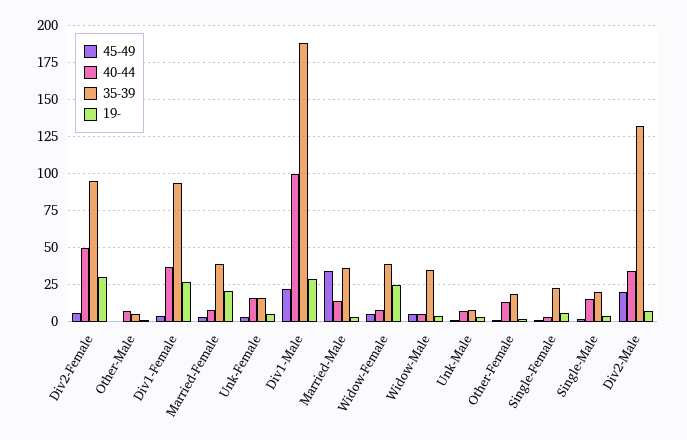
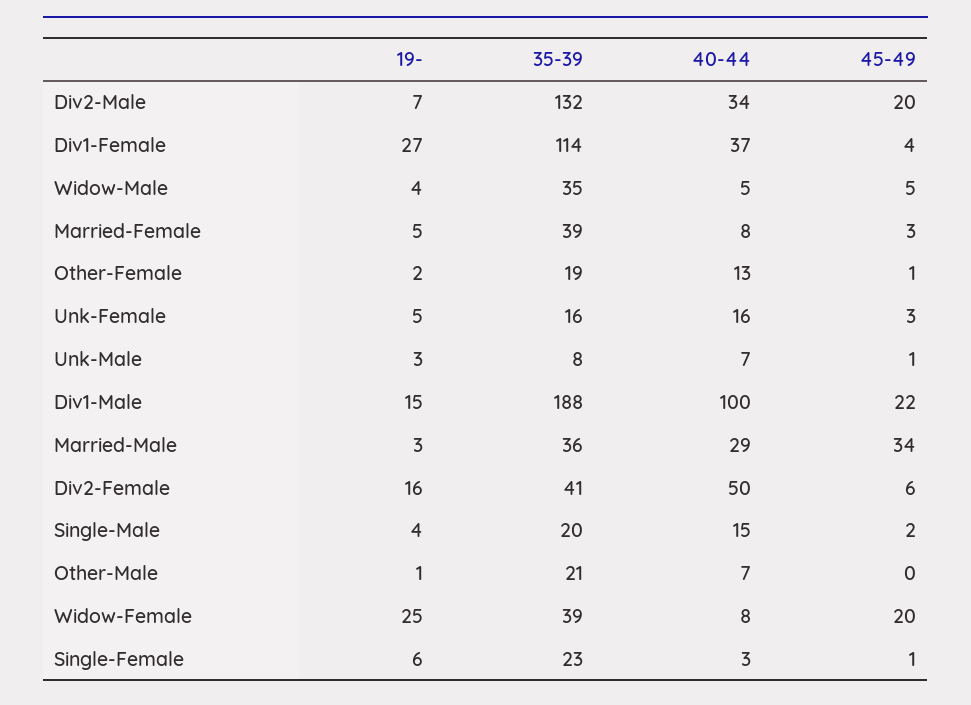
35-39, Div2-Female: 95 -> 41
19-, Div2-Female: 30 -> 16
35-39, Other-Male: 5 -> 21
35-39, Div1-Female: 95 -> 114
19-, Married-Female: 20 -> 5
19-, Div1-Male: 30 -> 15
40-44, Married-Male: 15 -> 29
45-49, Widow-Female: 5 -> 20

